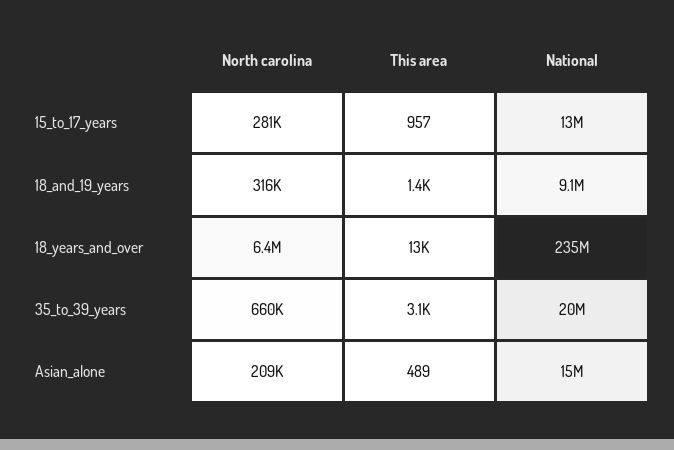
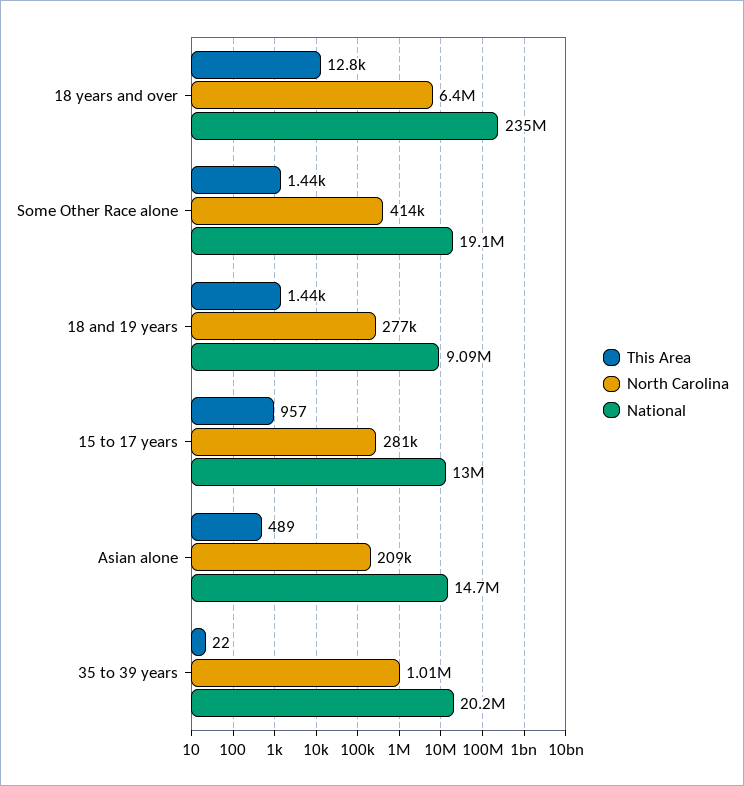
North carolina, 18_and_19_years: 316000 -> 277000
North carolina, 35_to_39_years: 660000 -> 1010000
This area, 35_to_39_years: 3100 -> 22
This area, Some Other Race alone: none -> 1440
North carolina, Some Other Race alone: none -> 414000
National, Some Other Race alone: none -> 19100000

